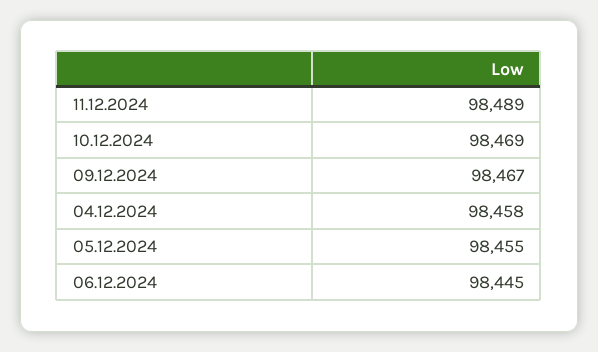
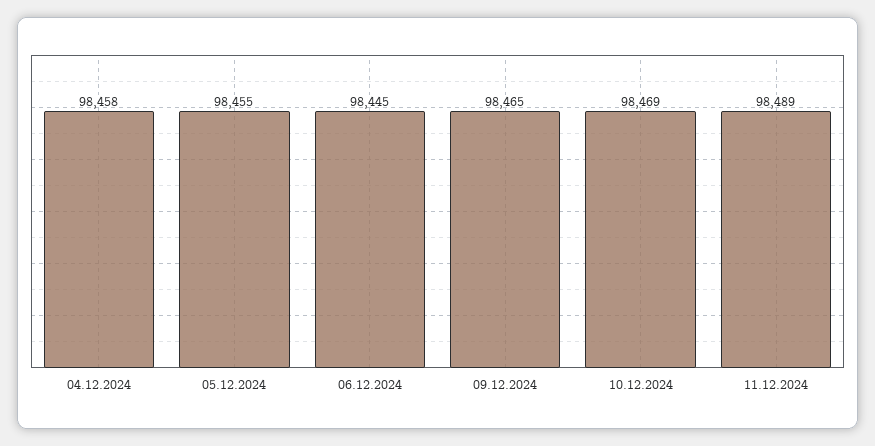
09.12.2024: 98467 -> 98465

